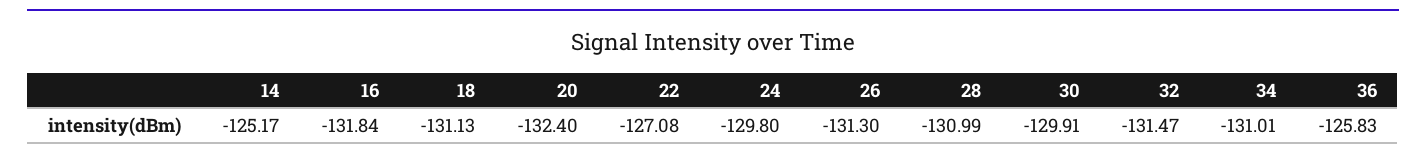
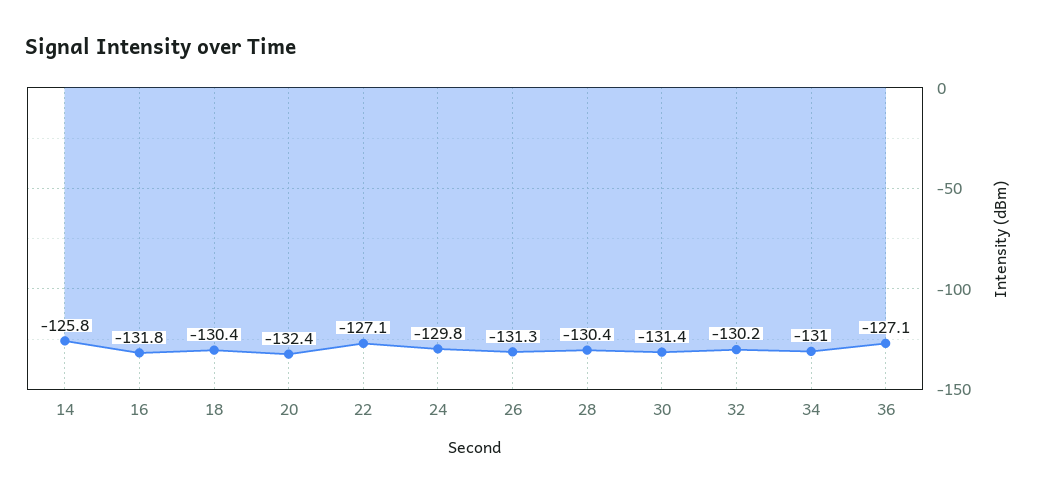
14: -125.17 -> -125.8
18: -131.13 -> -130.4
28: -130.99 -> -130.4
30: -129.91 -> -131.4
32: -131.47 -> -130.2
36: -125.83 -> -127.1

